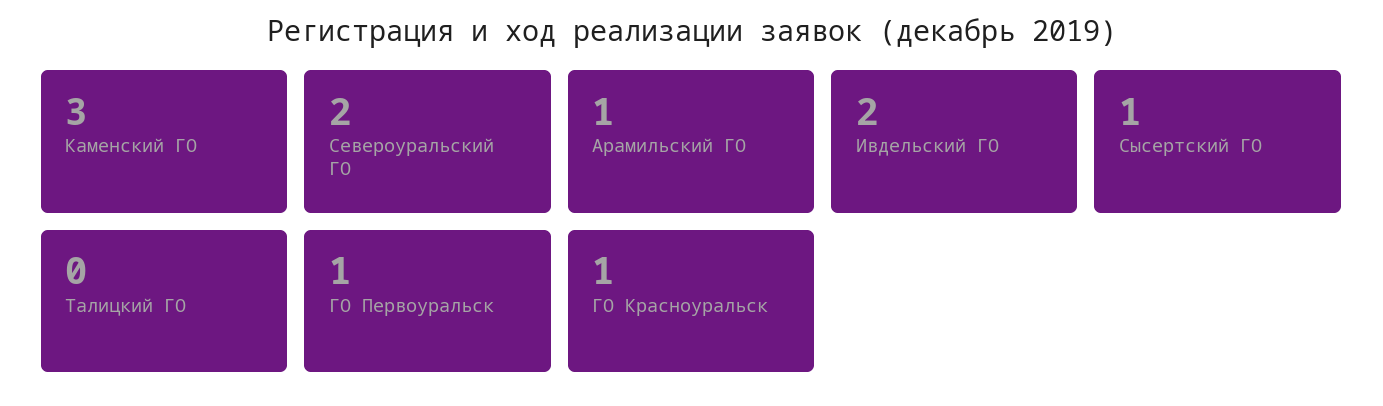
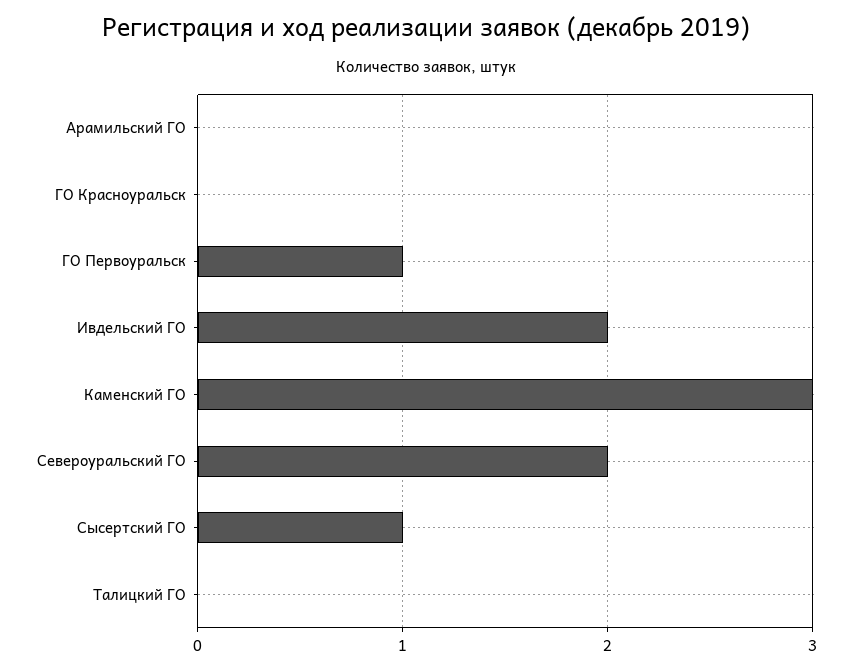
Арамильский ГО: 1 -> 0
ГО Красноуральск: 1 -> 0

